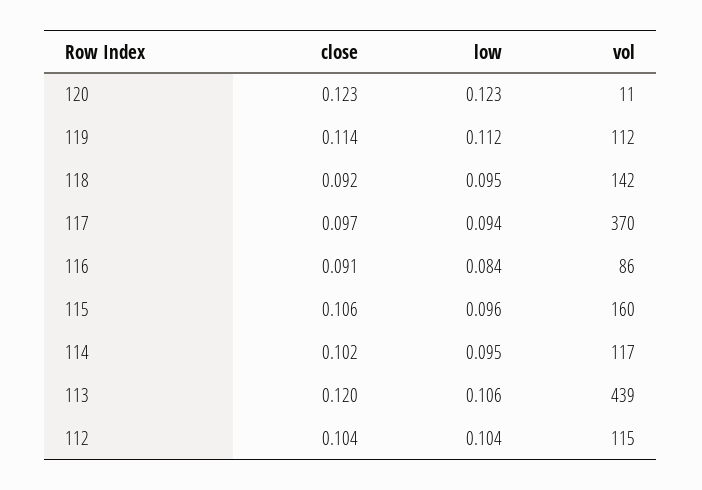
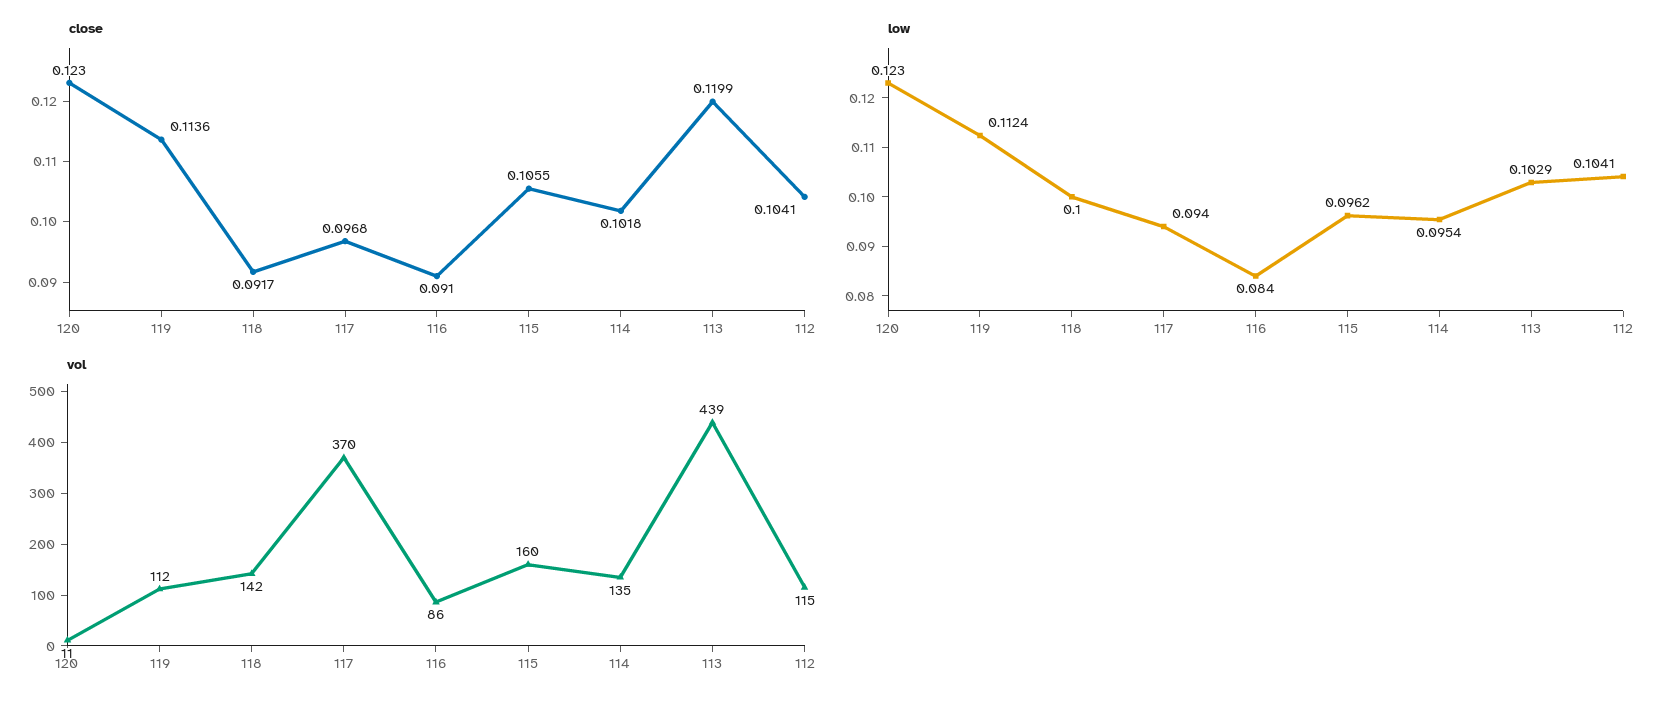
low, 118: 0.095 -> 0.1
vol, 114: 117 -> 135
low, 113: 0.106 -> 0.1029

